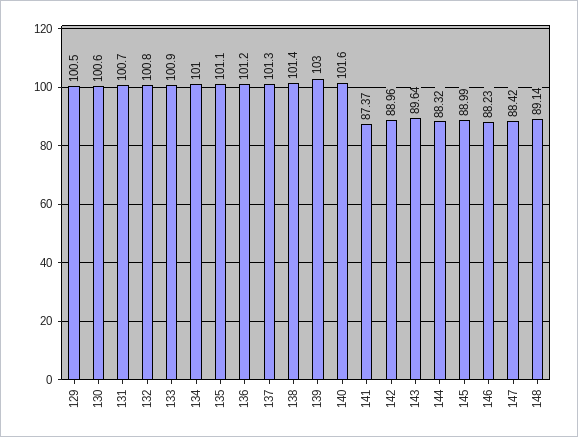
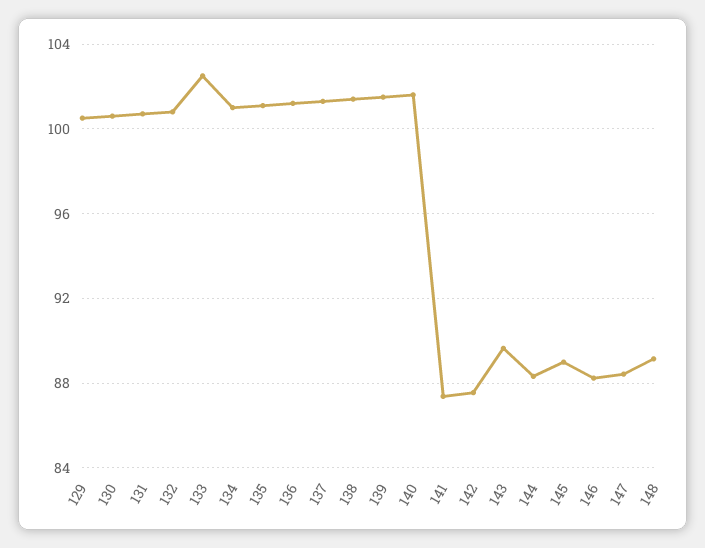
133: 100.9 -> 102.5
139: 103 -> 101.5
142: 88.96 -> 87.5

